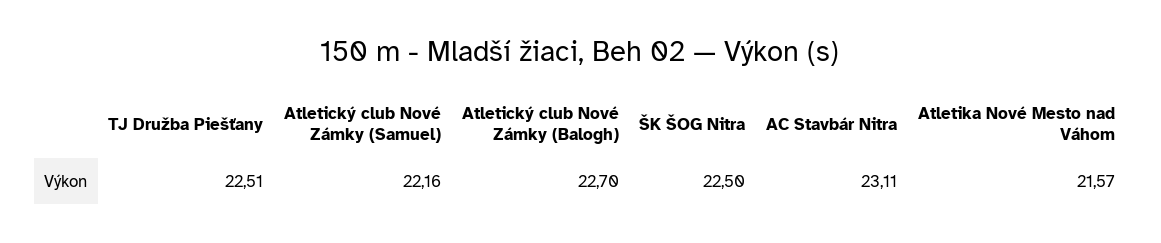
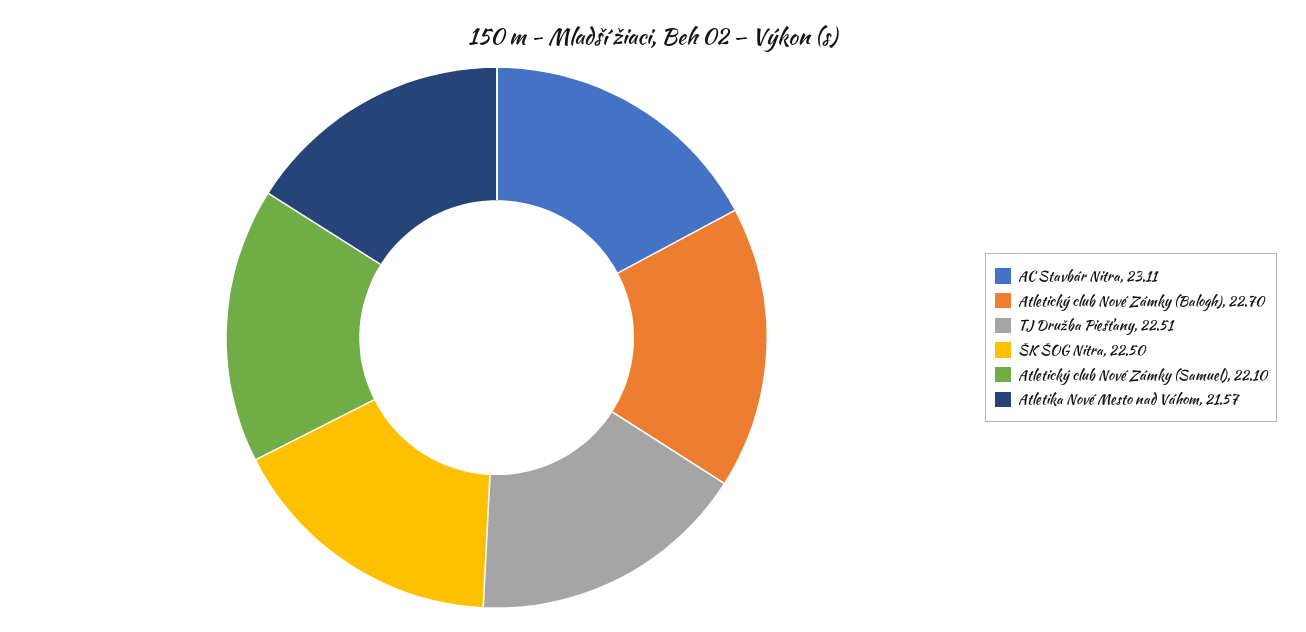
Atletický club Nové Zámky (Samuel): 22.16 -> 22.1

